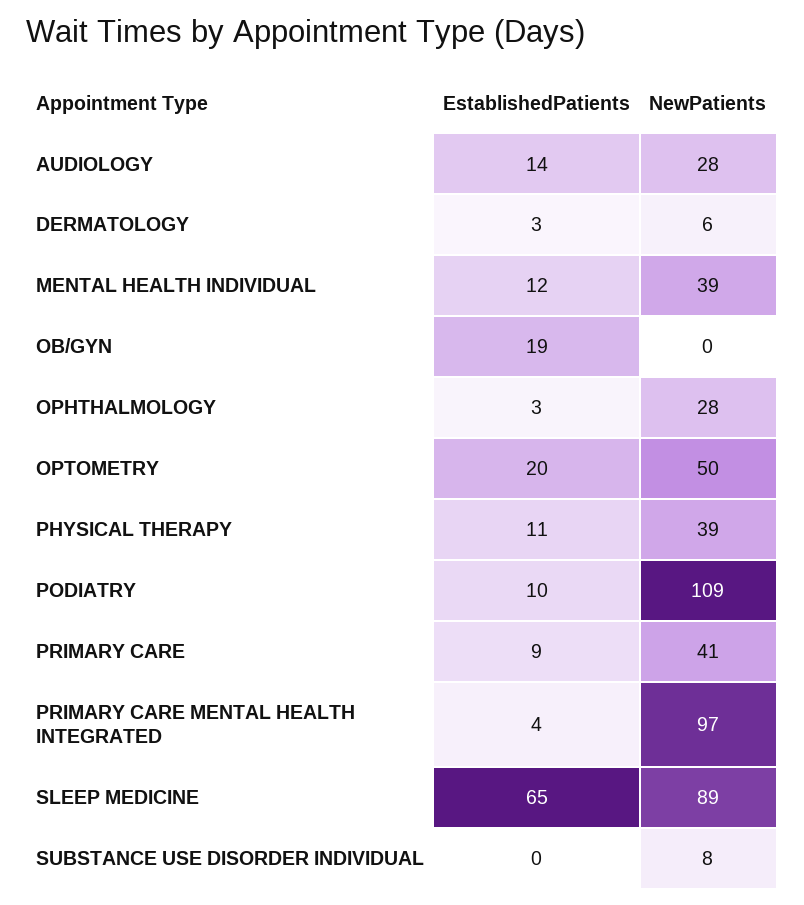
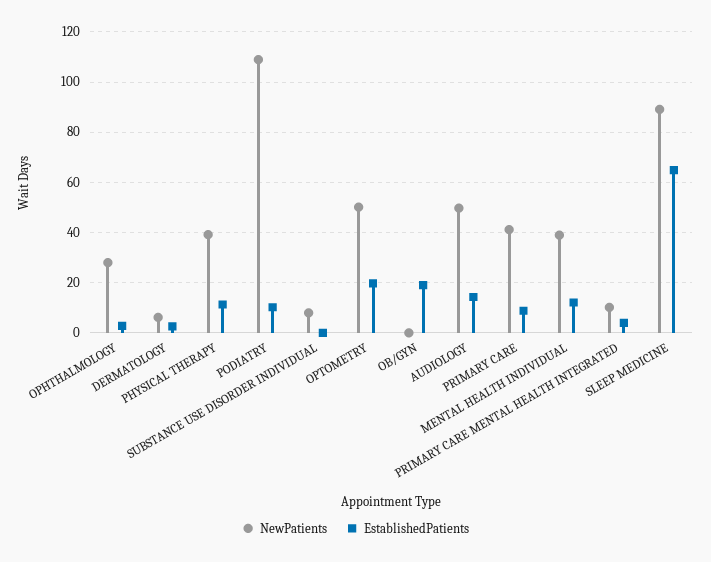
NewPatients, AUDIOLOGY: 28 -> 50
NewPatients, PRIMARY CARE MENTAL HEALTH INTEGRATED: 97 -> 10

